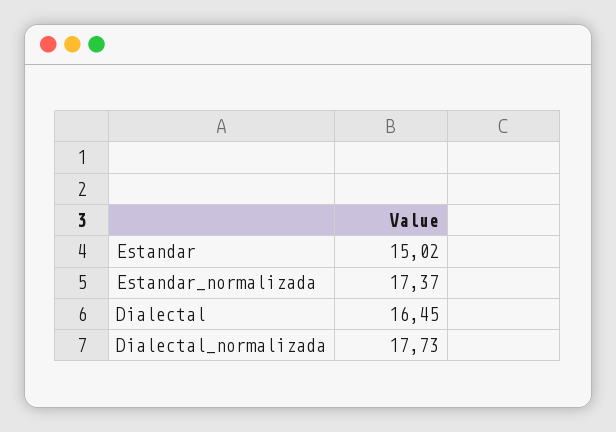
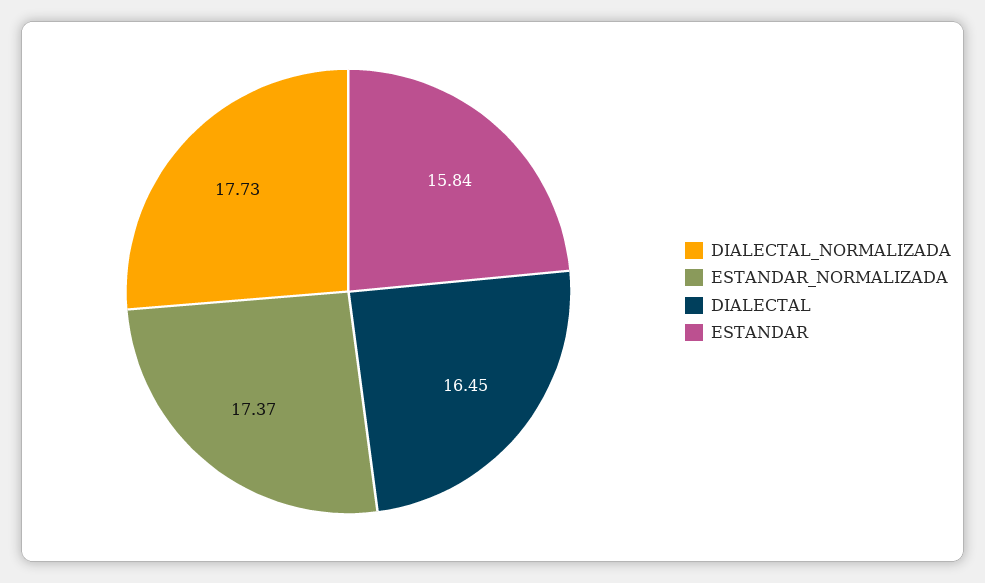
Estandar: 15.02 -> 15.84

